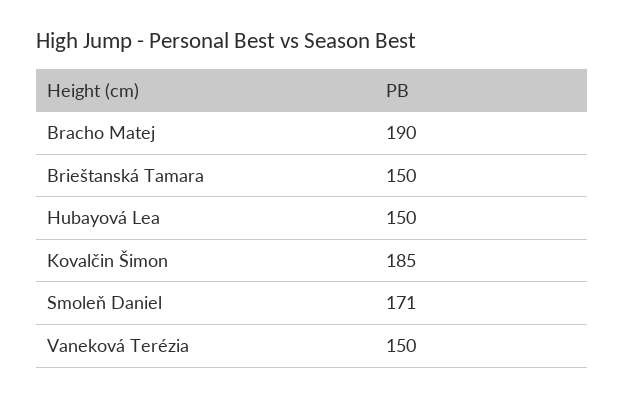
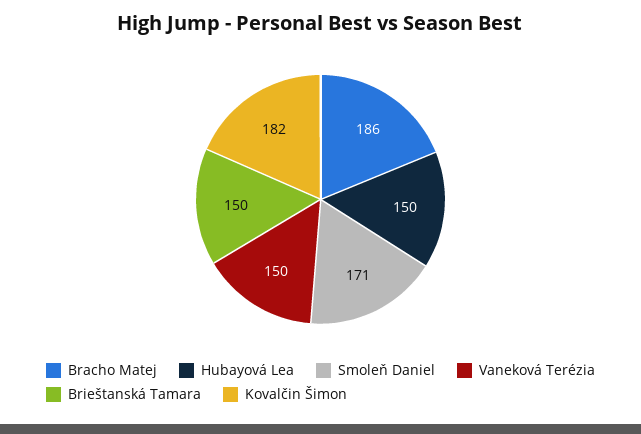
Bracho Matej: 190 -> 186
Kovalčin Šimon: 185 -> 182

